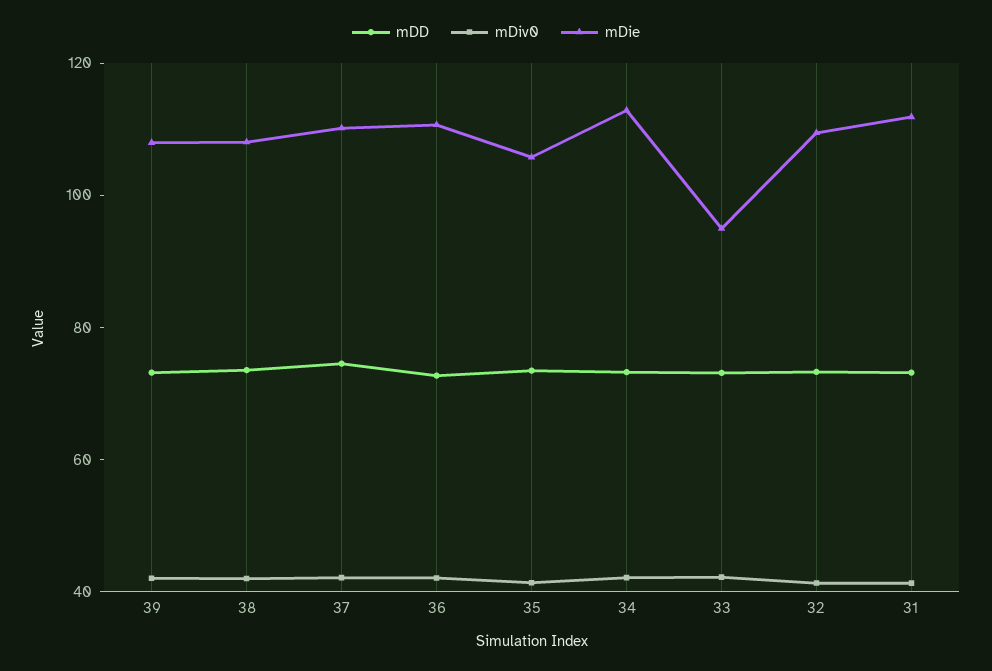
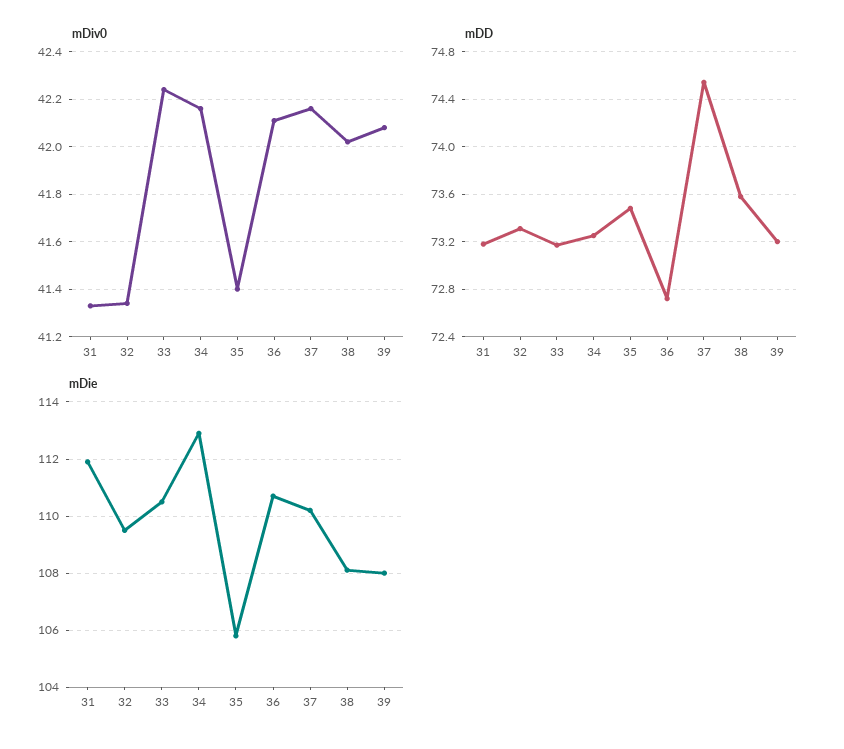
mDie, 33: 95 -> 110.5

